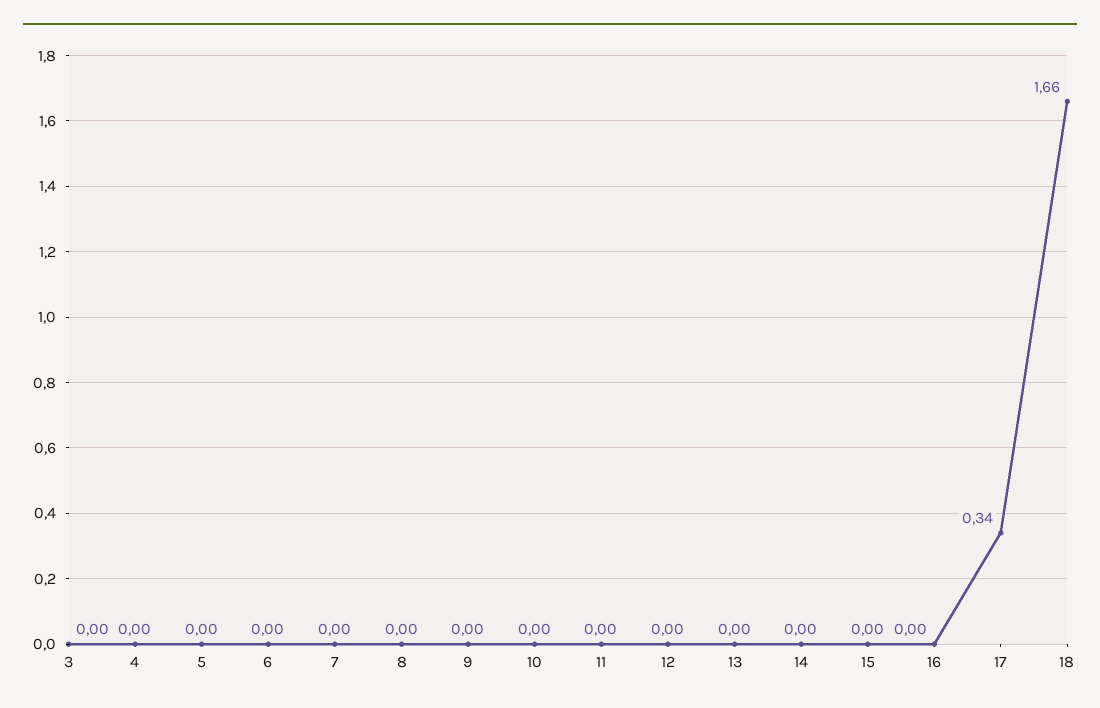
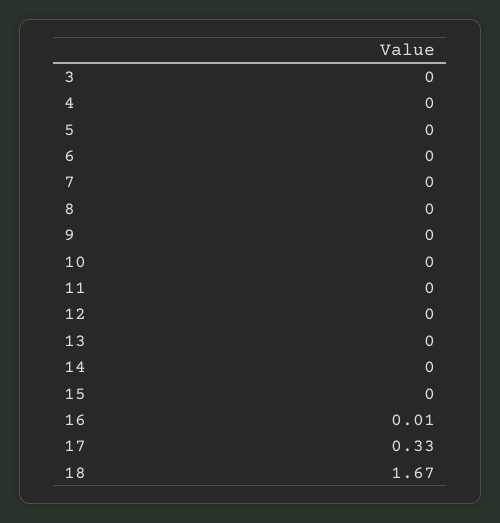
16: 0 -> 0.01
17: 0.34 -> 0.33
18: 1.66 -> 1.67

